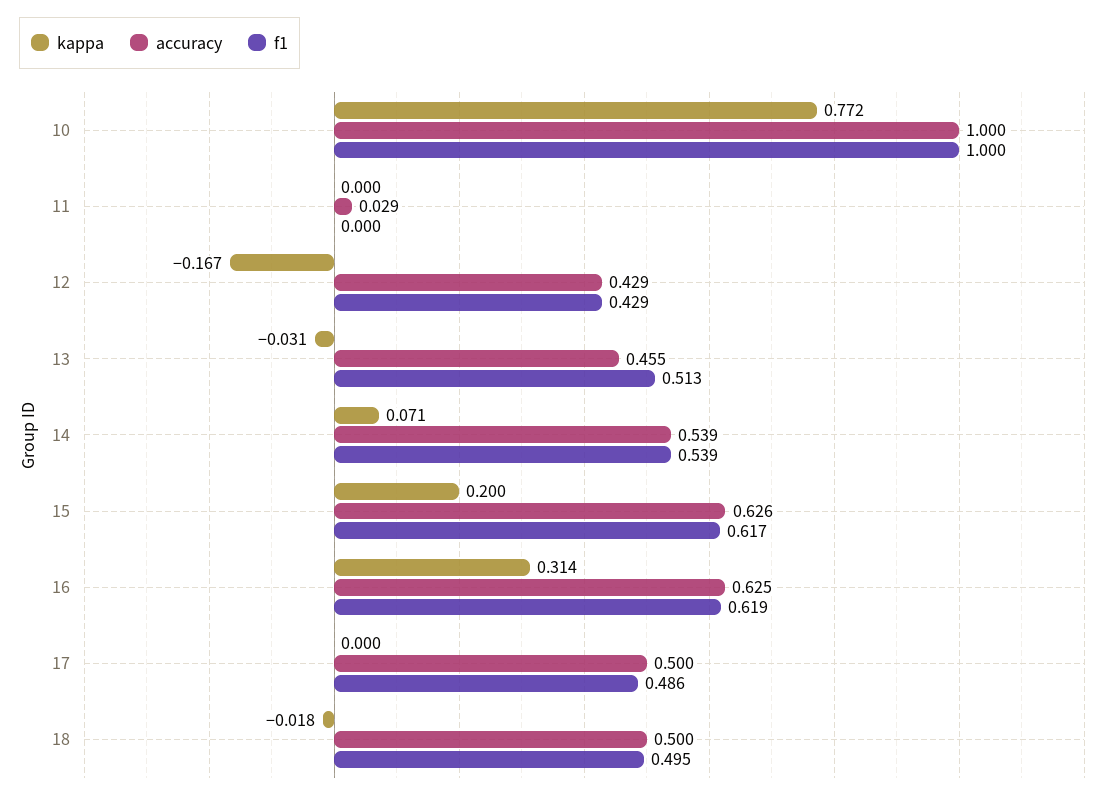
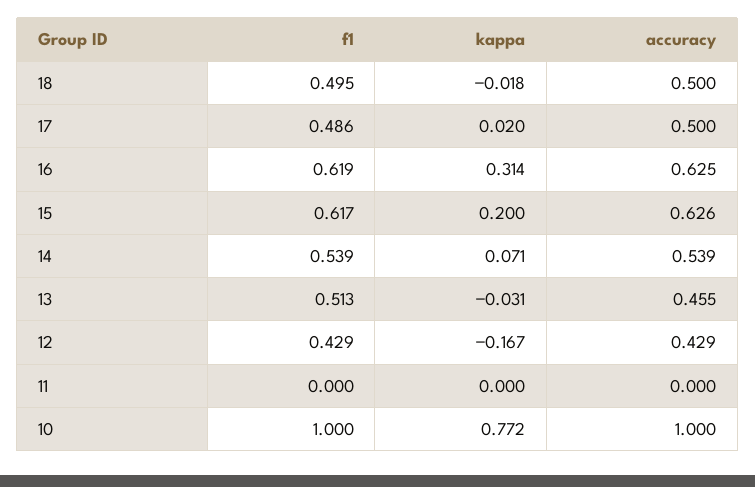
accuracy, 11: 0.029 -> 0
kappa, 17: 0 -> 0.02

